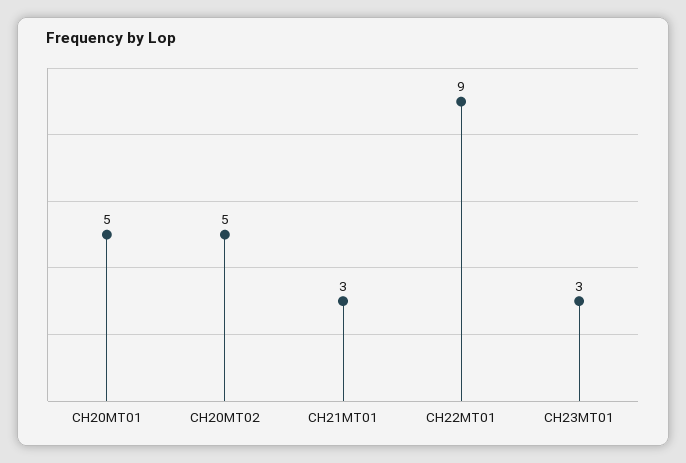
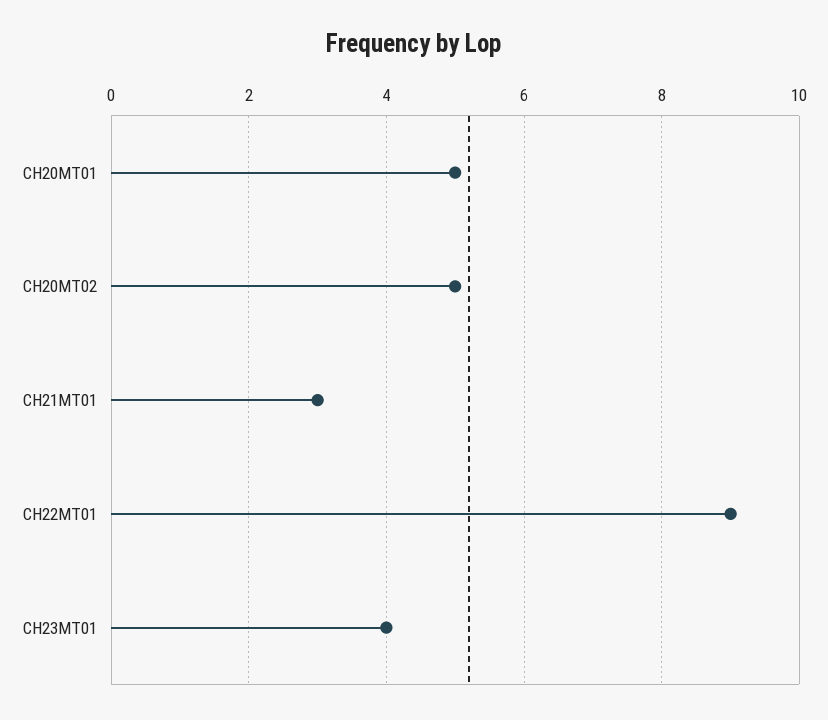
CH23MT01: 3 -> 4

